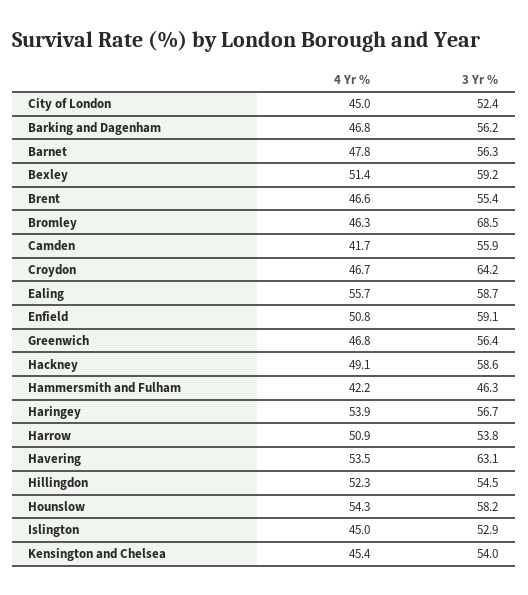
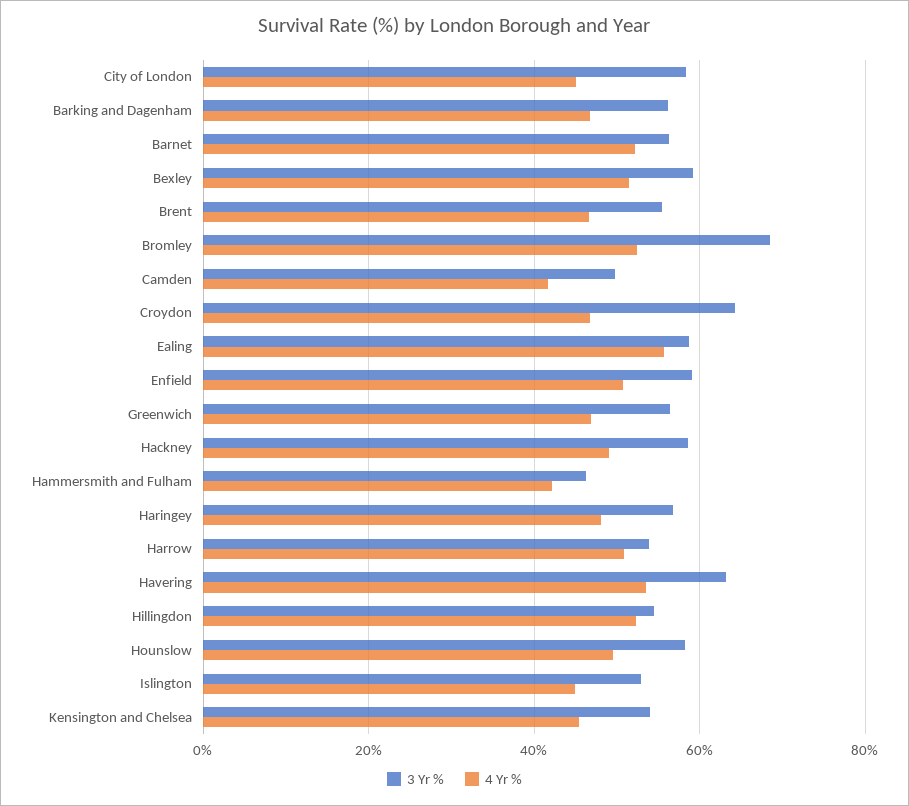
3 Yr %, City of London: 52.4 -> 58
4 Yr %, Barnet: 47.8 -> 52
4 Yr %, Bromley: 46.3 -> 52
3 Yr %, Camden: 55.9 -> 50
4 Yr %, Haringey: 53.9 -> 48
4 Yr %, Hounslow: 54.3 -> 50

